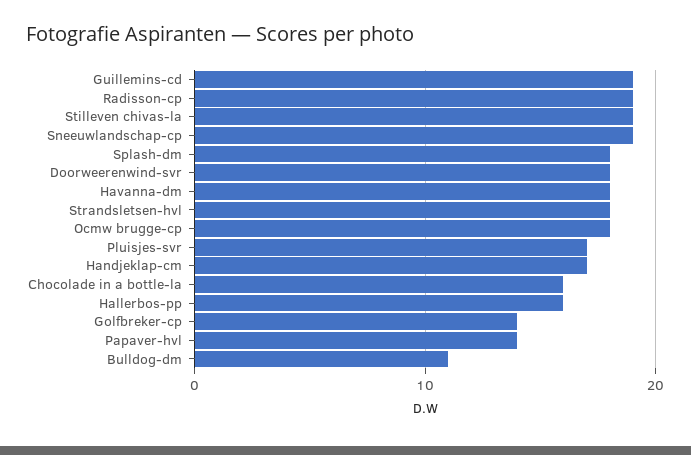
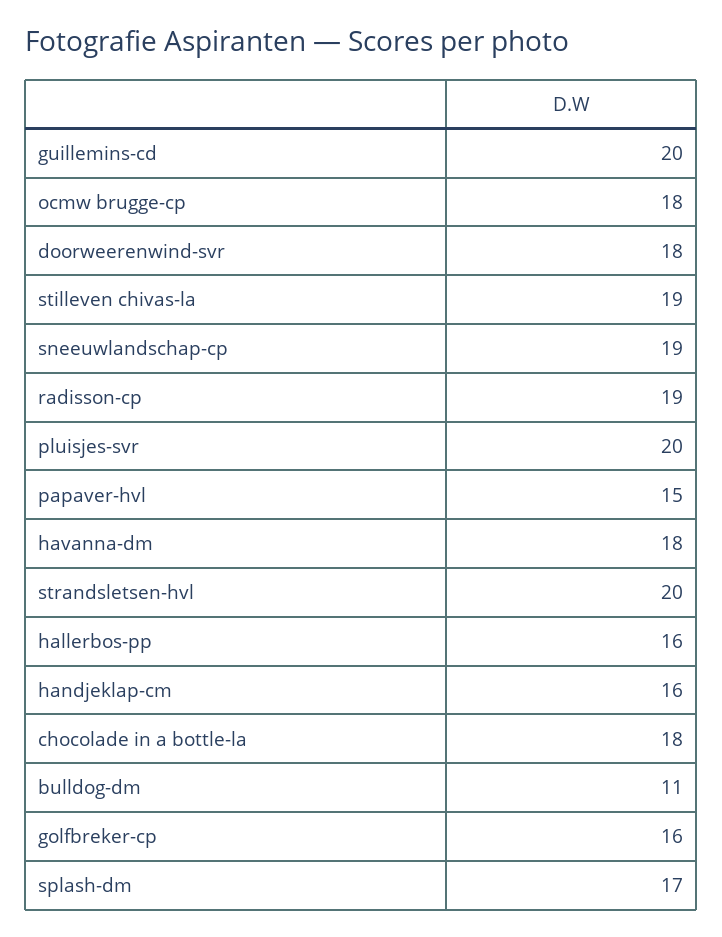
Guillemins-cd: 19 -> 20
Splash-dm: 18 -> 17
Strandsletsen-hvl: 18 -> 20
Pluisjes-svr: 17 -> 20
Handjeklap-cm: 17 -> 16
Chocolade in a bottle-la: 16 -> 18
Golfbreker-cp: 14 -> 16
Papaver-hvl: 14 -> 15

